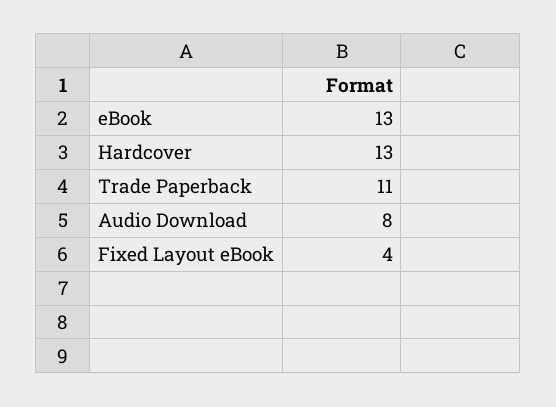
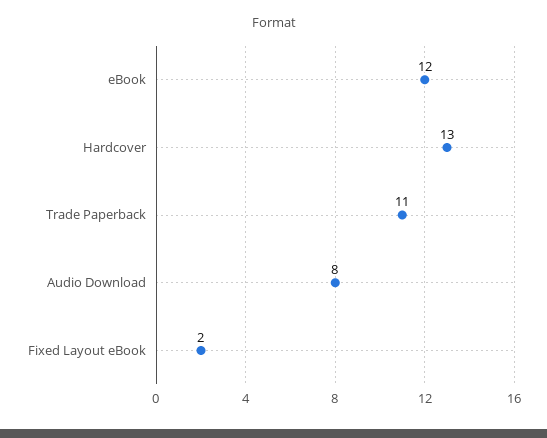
eBook: 13 -> 12
Fixed Layout eBook: 4 -> 2

